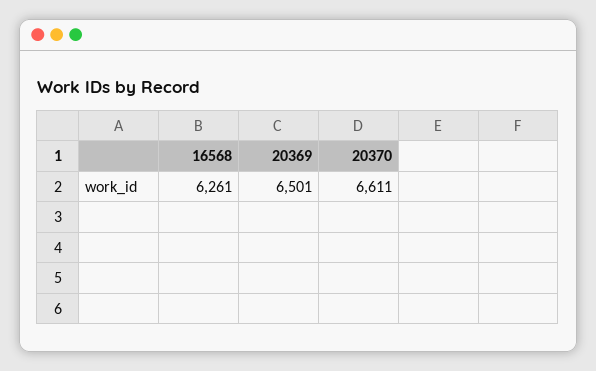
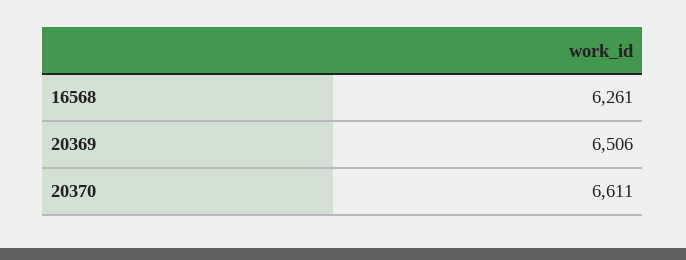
20369: 6501 -> 6506

